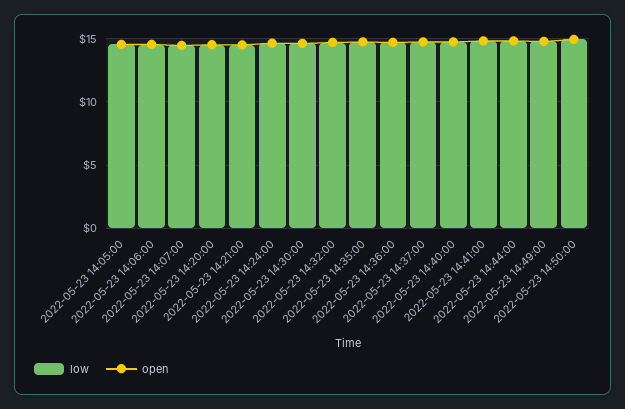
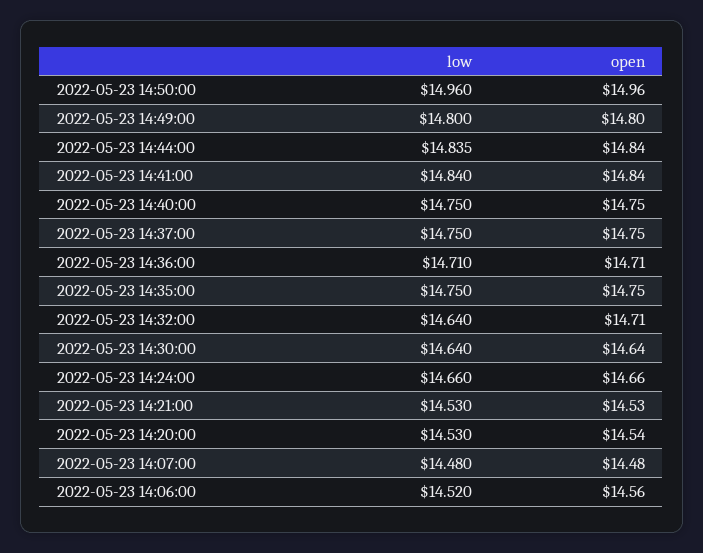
low, 2022-05-23 14:05:00: 14.5 -> none
open, 2022-05-23 14:05:00: 14.5 -> none

